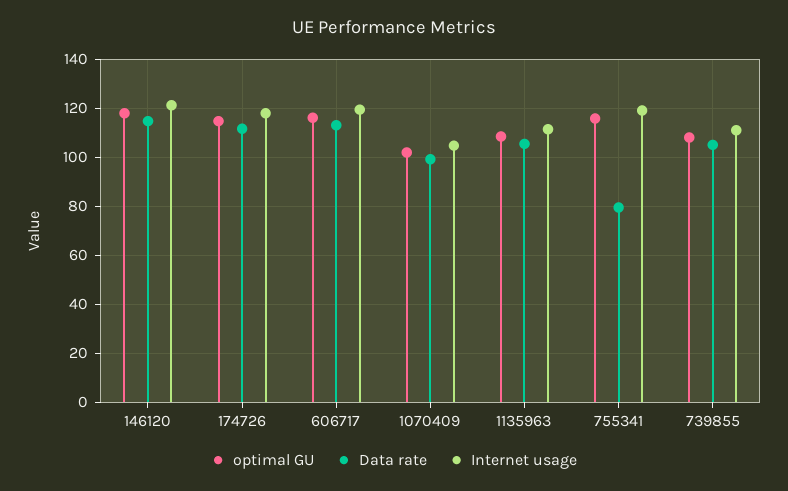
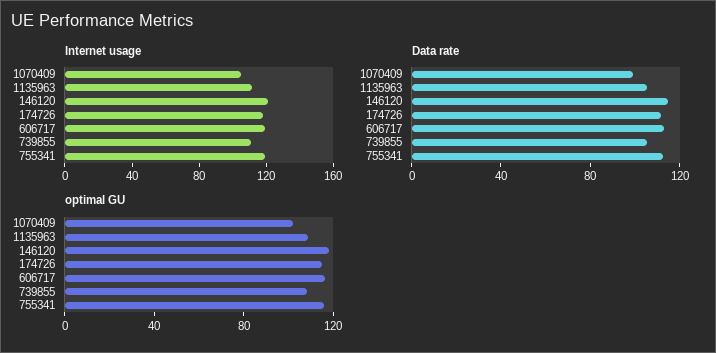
Data rate, 755341: 80 -> 110

